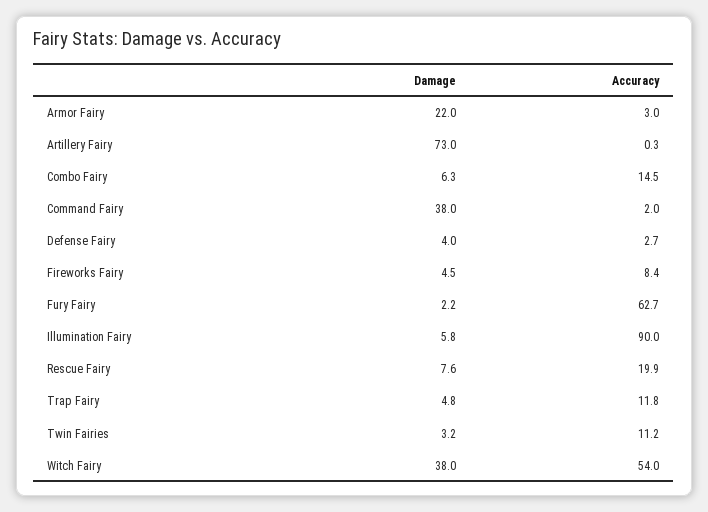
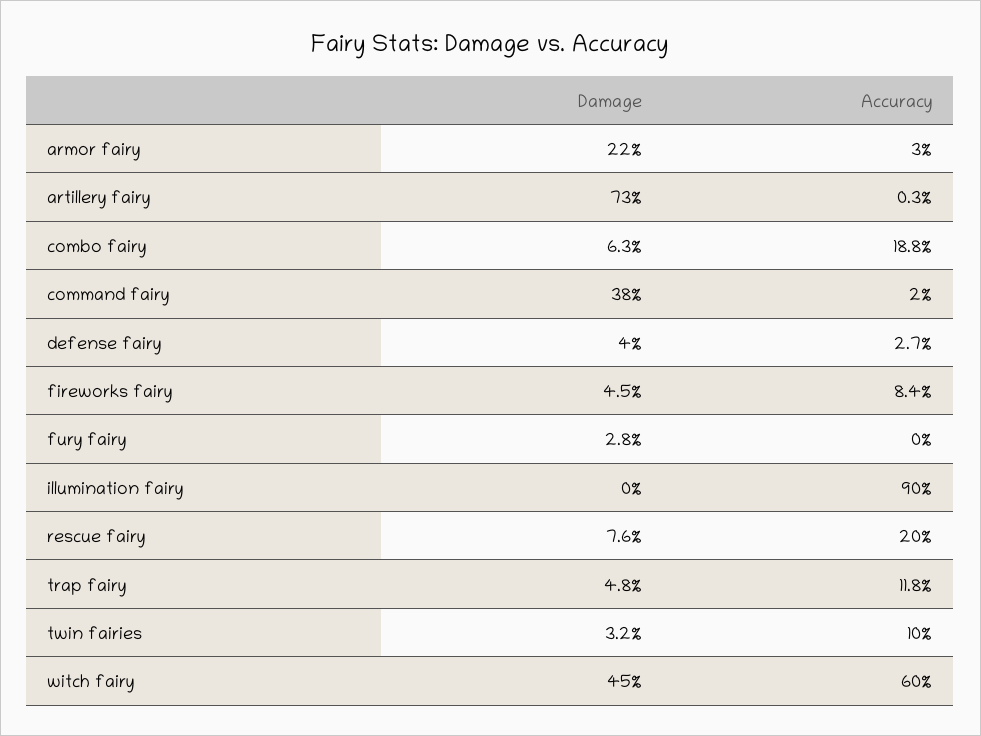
Accuracy, Combo Fairy: 14.5 -> 18.8
Damage, Fury Fairy: 2.2 -> 2.8
Accuracy, Fury Fairy: 62.7 -> 0
Damage, Illumination Fairy: 5.8 -> 0
Accuracy, Rescue Fairy: 19.9 -> 20
Accuracy, Twin Fairies: 11.2 -> 10
Damage, Witch Fairy: 38 -> 45
Accuracy, Witch Fairy: 54 -> 60

